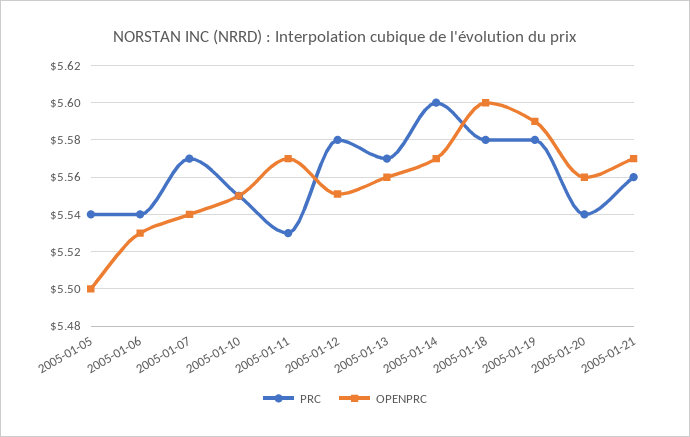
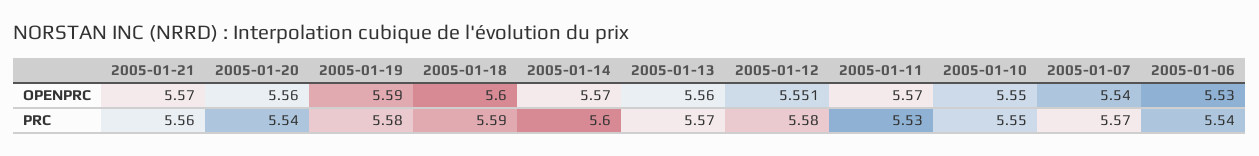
PRC, 2005-01-05: 5.54 -> none
OPENPRC, 2005-01-05: 5.5 -> none
PRC, 2005-01-18: 5.58 -> 5.59

